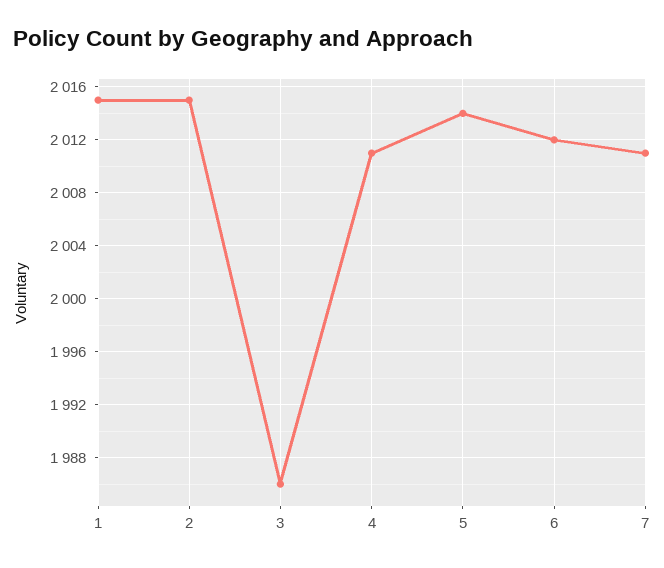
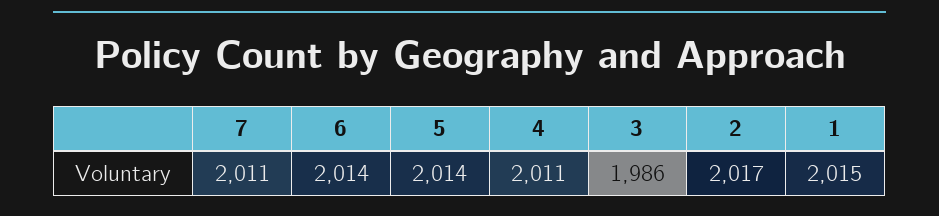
2: 2015 -> 2017
6: 2012 -> 2014

